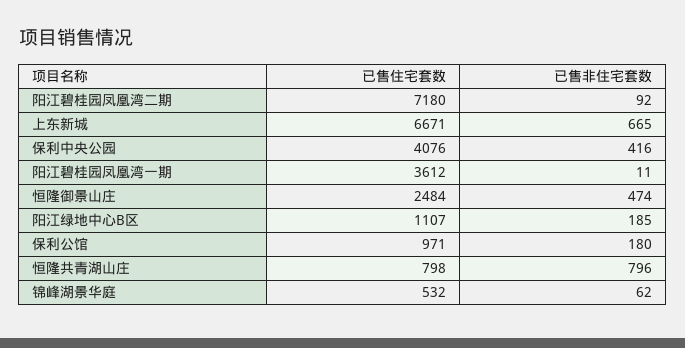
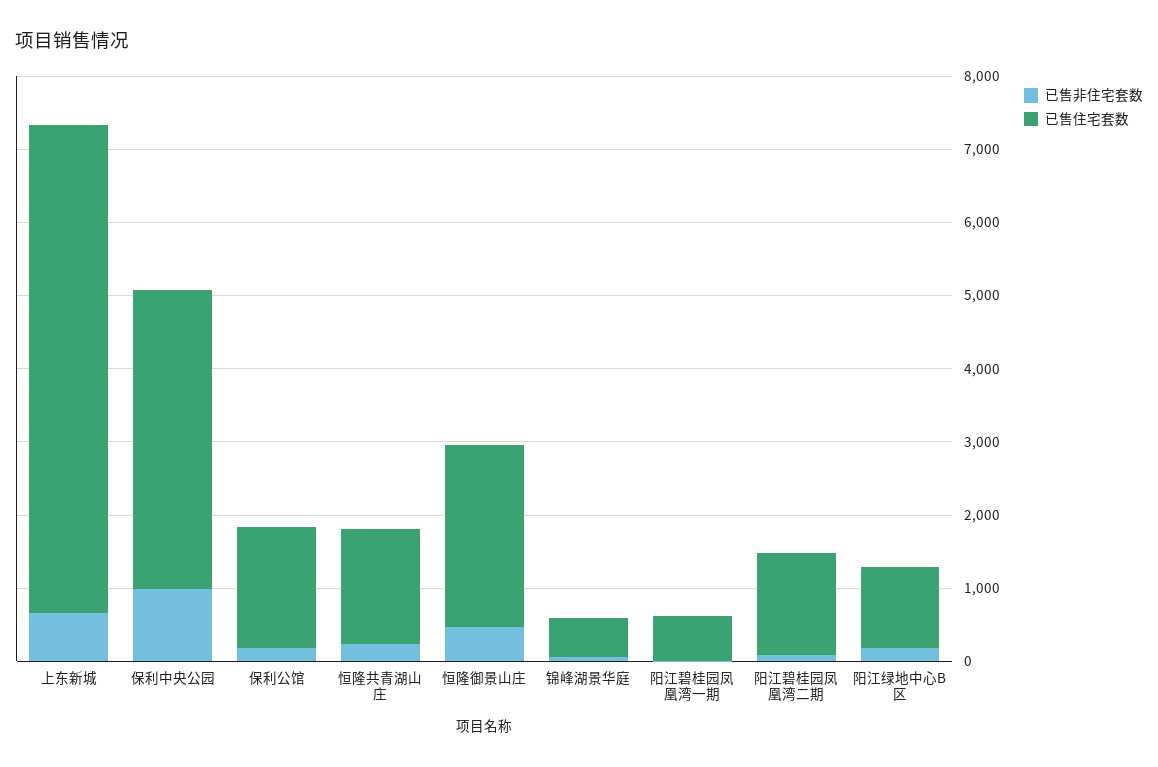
已售住宅套数, 阳江碧桂园凤凰湾二期: 7180 -> 1400
已售非住宅套数, 保利中央公园: 416 -> 1000
已售住宅套数, 阳江碧桂园凤凰湾一期: 3612 -> 600
已售住宅套数, 保利公馆: 971 -> 1600
已售住宅套数, 恒隆共青湖山庄: 798 -> 1600
已售非住宅套数, 恒隆共青湖山庄: 796 -> 200

